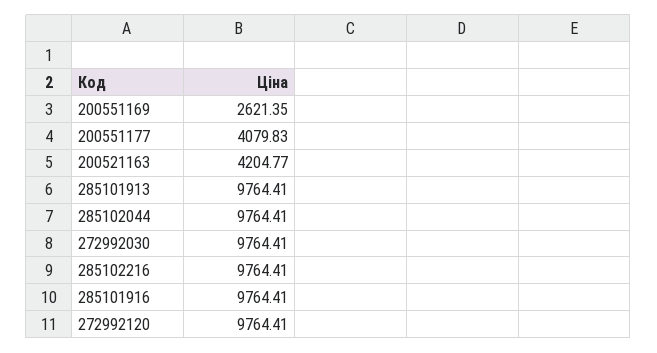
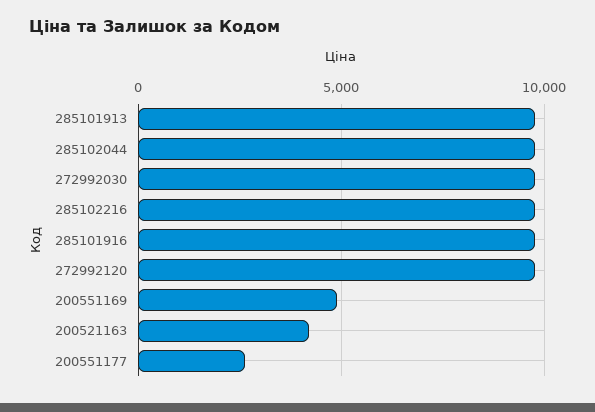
200551169: 2621.35 -> 5000
200551177: 4079.83 -> 2500

